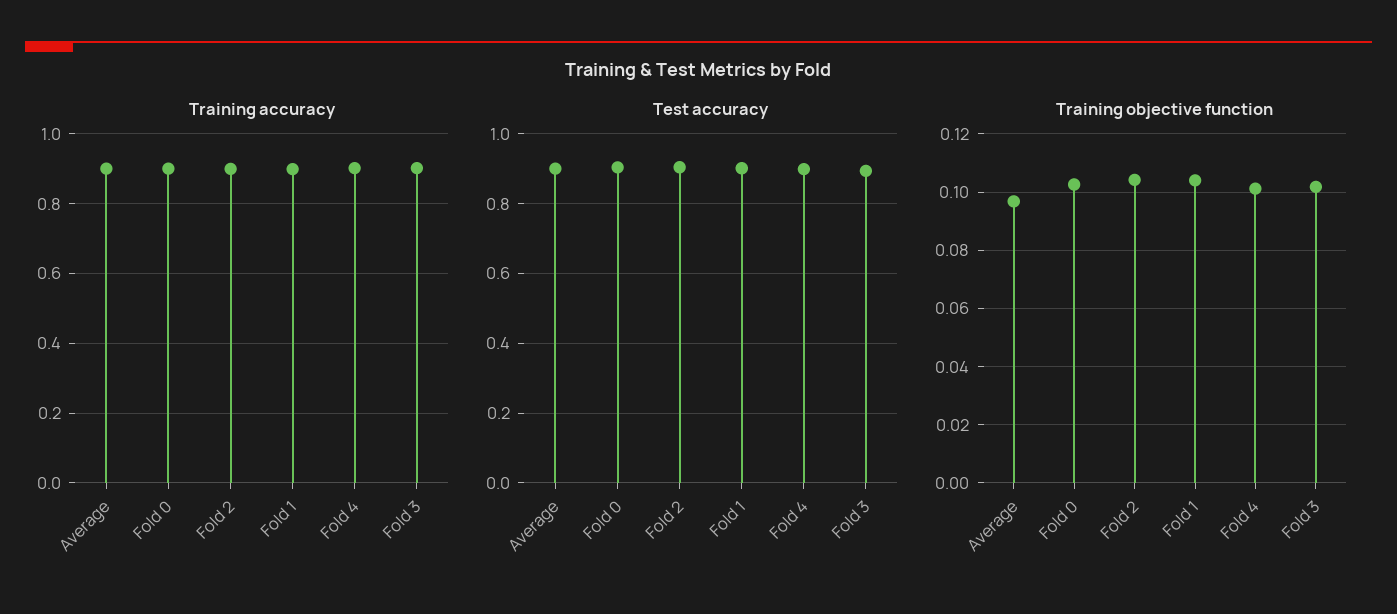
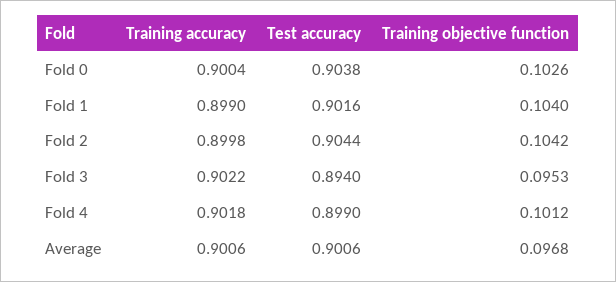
Training objective function, Fold 3: 0.1025 -> 0.0953

